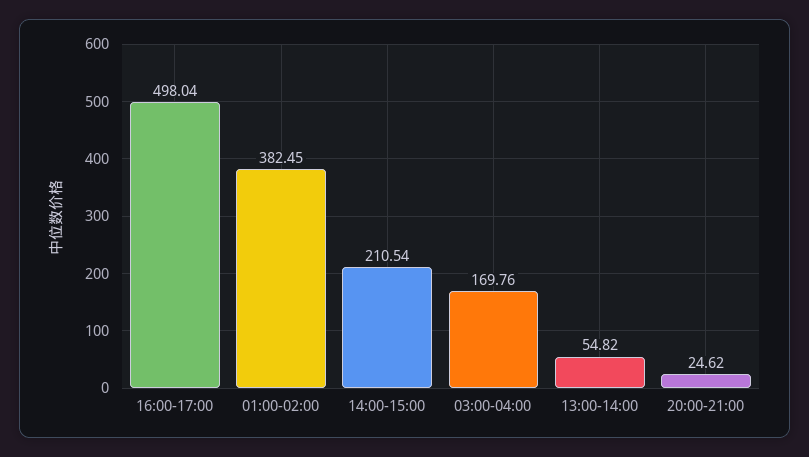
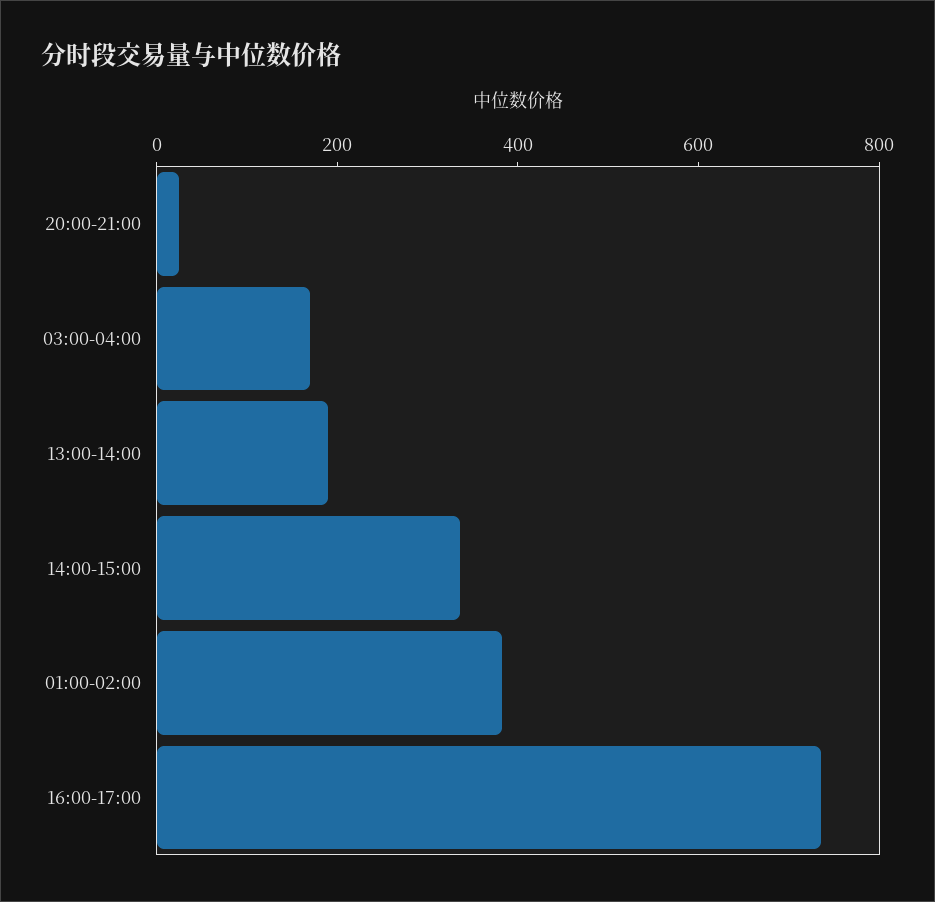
16:00-17:00: 498.04 -> 750
14:00-15:00: 210.54 -> 350
13:00-14:00: 54.82 -> 200

